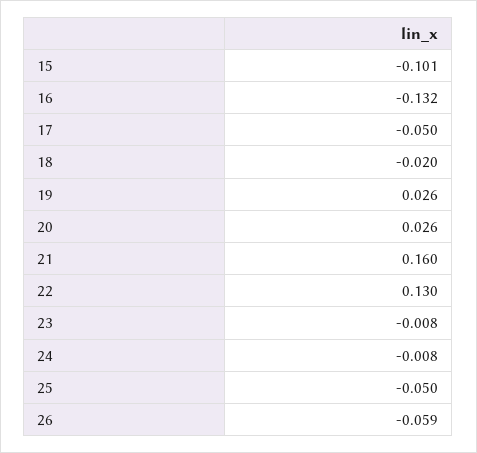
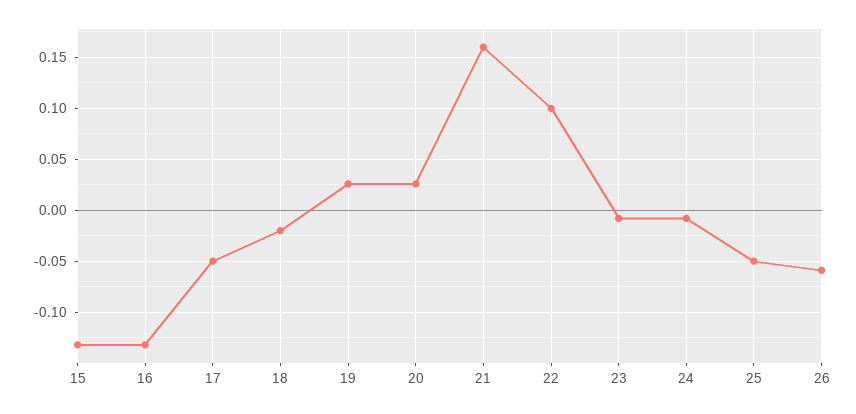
15: -0.101 -> -0.13
22: 0.13 -> 0.1

